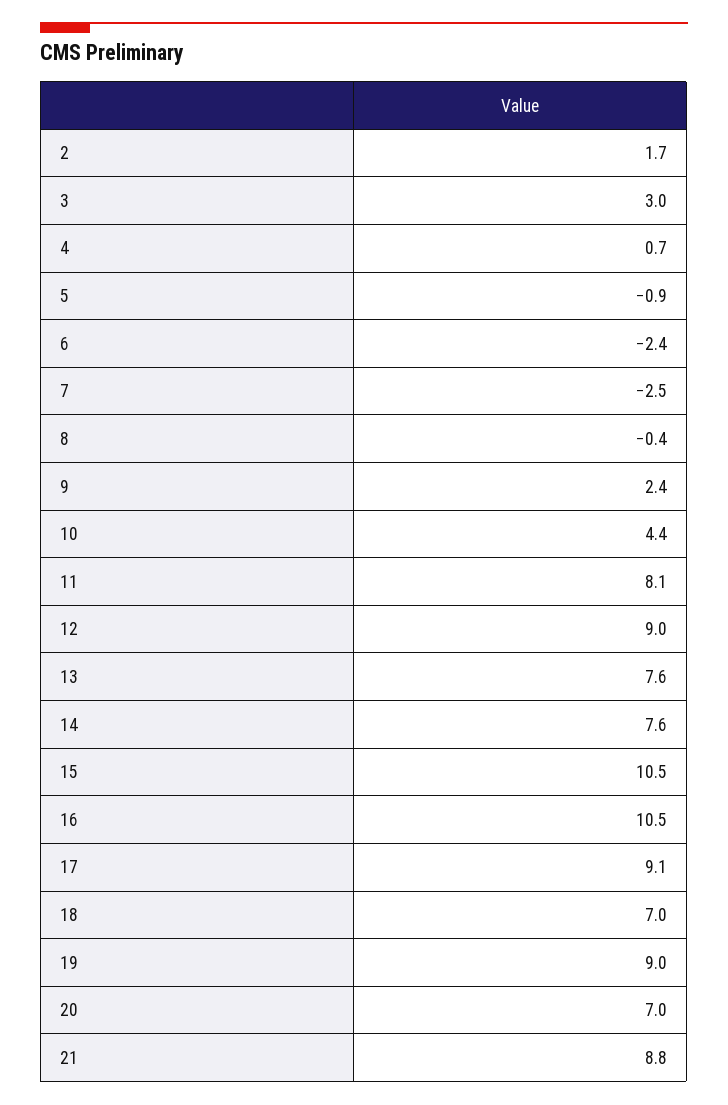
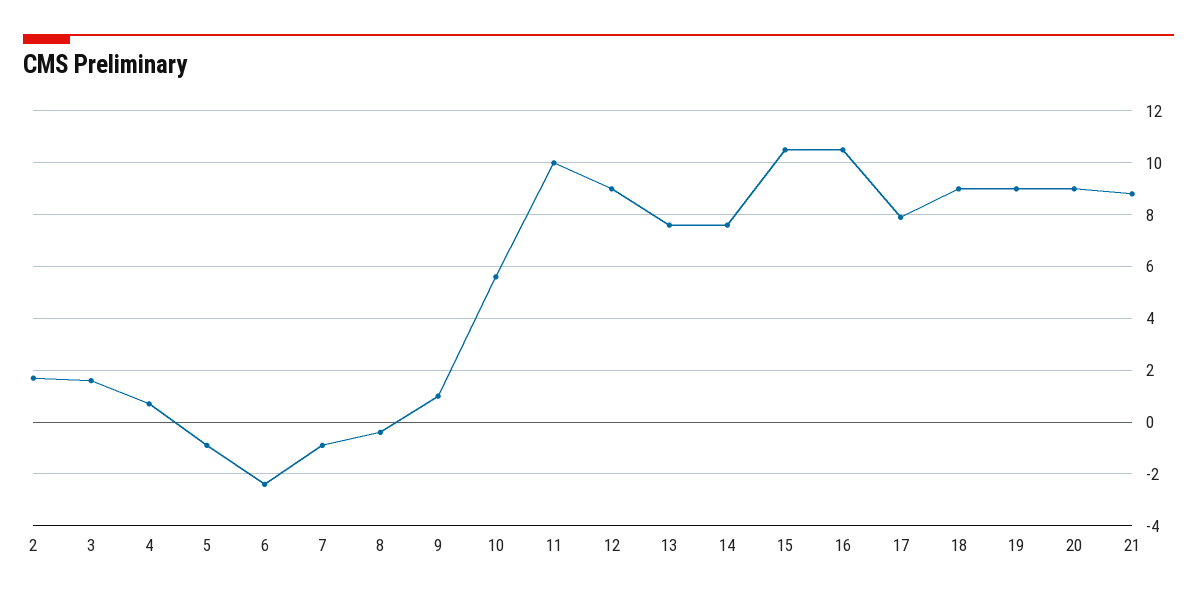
3: 3 -> 1.5
7: -2.5 -> -1
9: 2.4 -> 1
10: 4.4 -> 5.5
11: 8.1 -> 10
17: 9.1 -> 8
18: 7 -> 9
20: 7 -> 9

